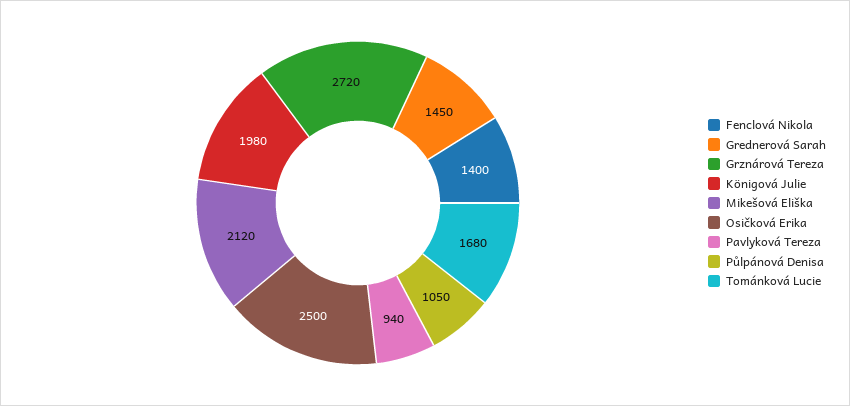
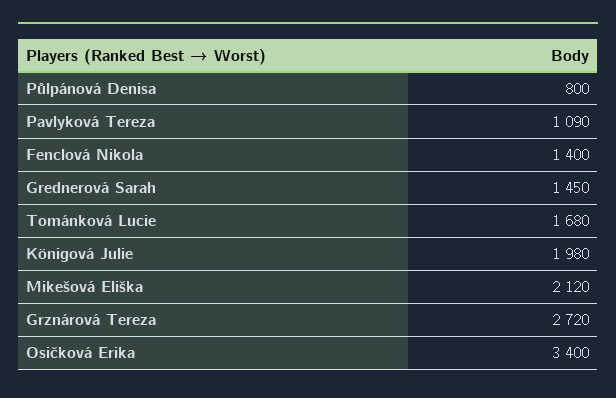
Osičková Erika: 2500 -> 3400
Pavlyková Tereza: 940 -> 1090
Půlpánová Denisa: 1050 -> 800

